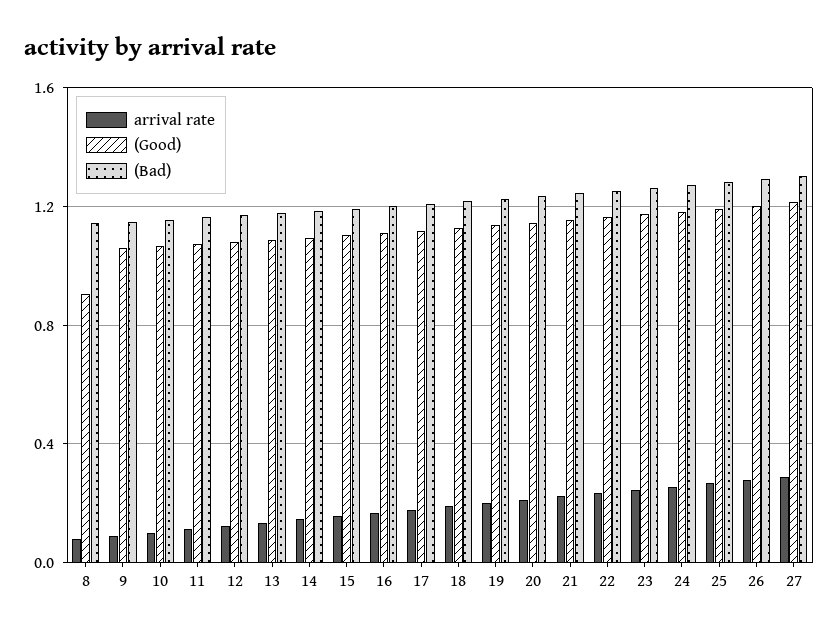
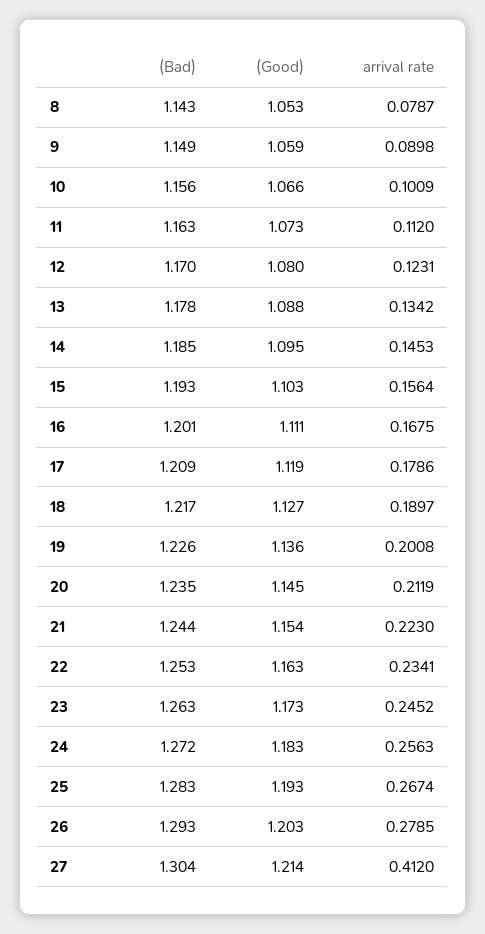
(Good), 8: 0.9 -> 1.053
arrival rate, 27: 0.3 -> 0.412

